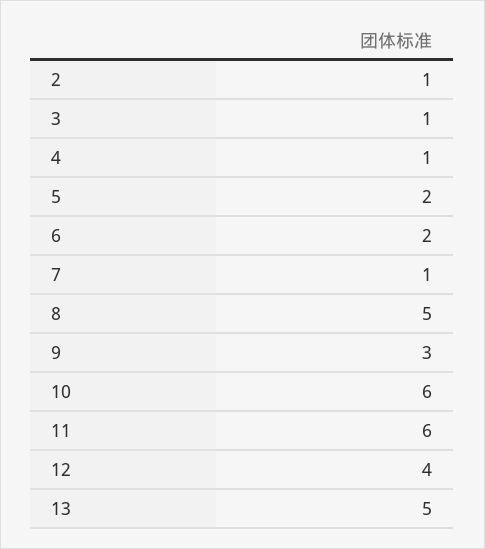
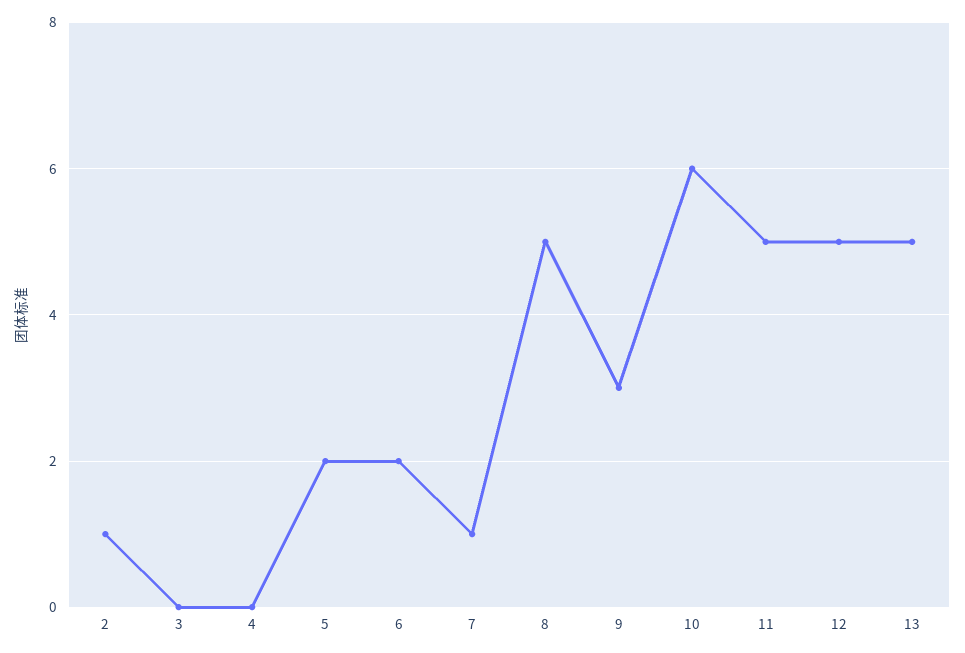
3: 1 -> 0
4: 1 -> 0
11: 6 -> 5
12: 4 -> 5

